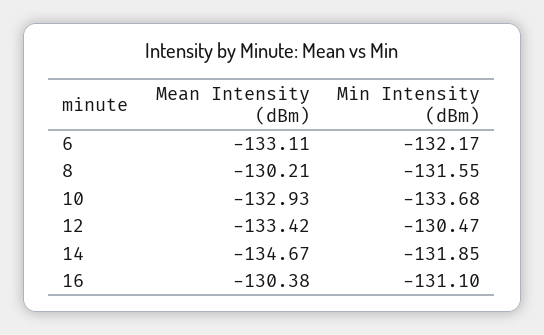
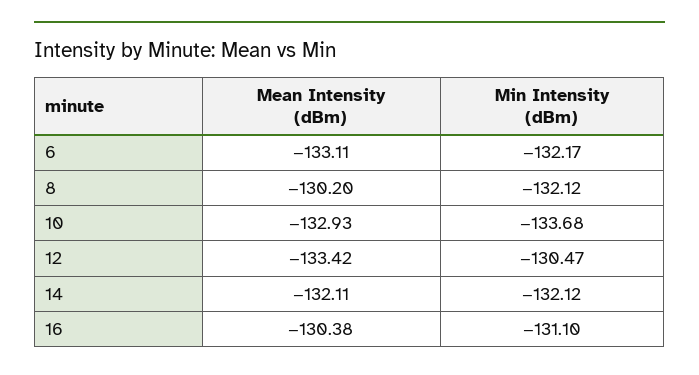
Mean Intensity (dBm), 8: -130.21 -> -130.2
Min Intensity (dBm), 8: -131.55 -> -132.12
Mean Intensity (dBm), 14: -134.67 -> -132.11
Min Intensity (dBm), 14: -131.85 -> -132.12

